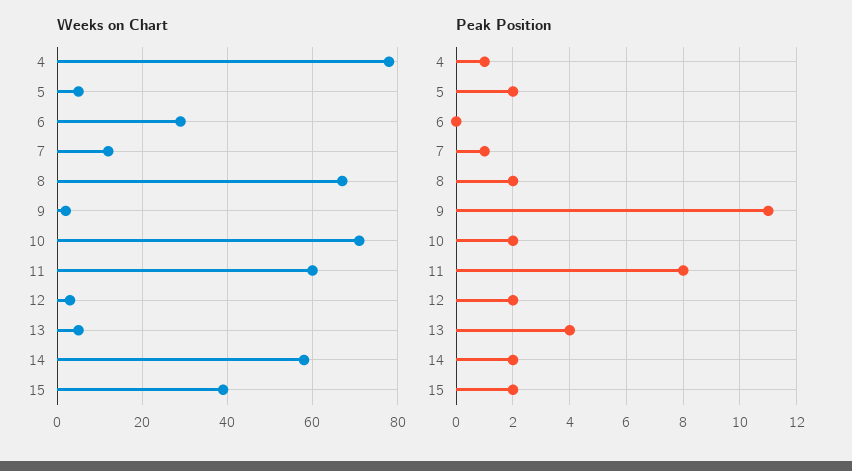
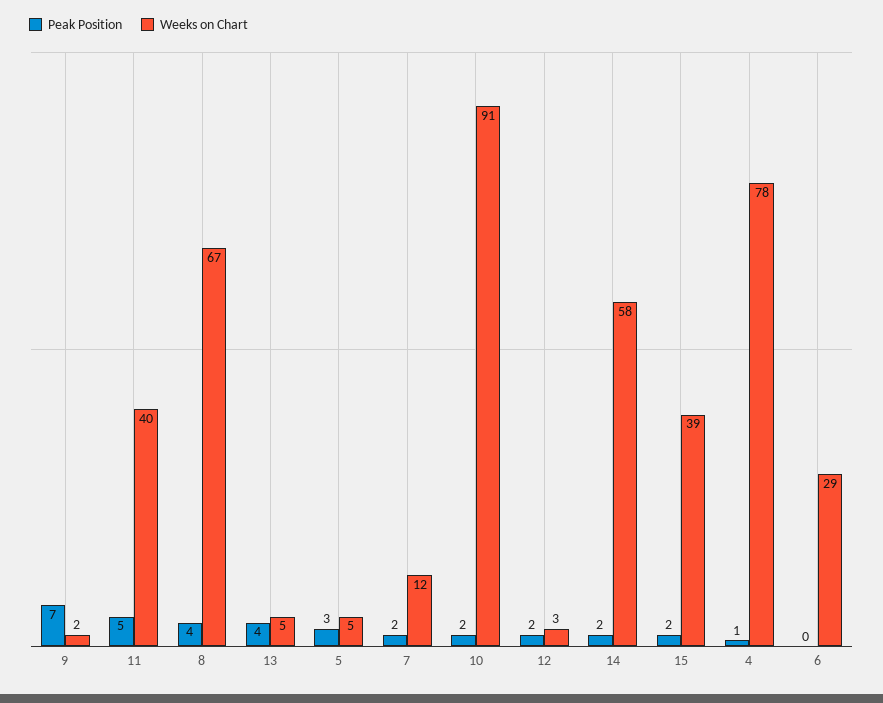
Weeks on Chart, 10: 70 -> 91
Weeks on Chart, 11: 60 -> 40
Peak Position, 5: 2 -> 3
Peak Position, 7: 1 -> 2
Peak Position, 8: 2 -> 4
Peak Position, 9: 11 -> 7
Peak Position, 11: 8 -> 5

